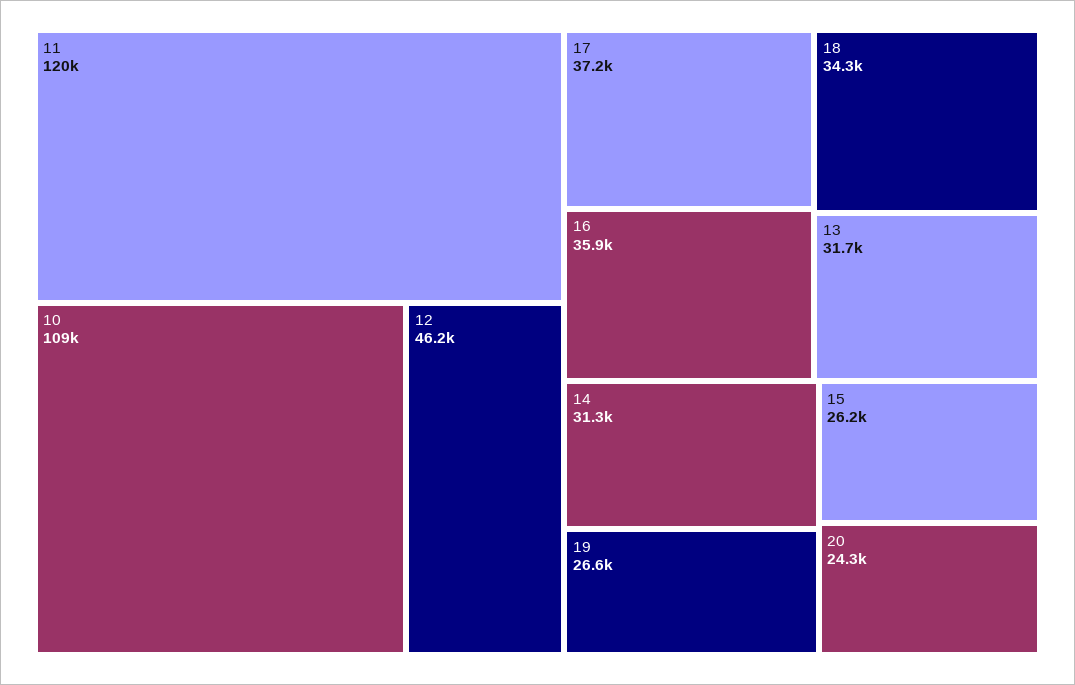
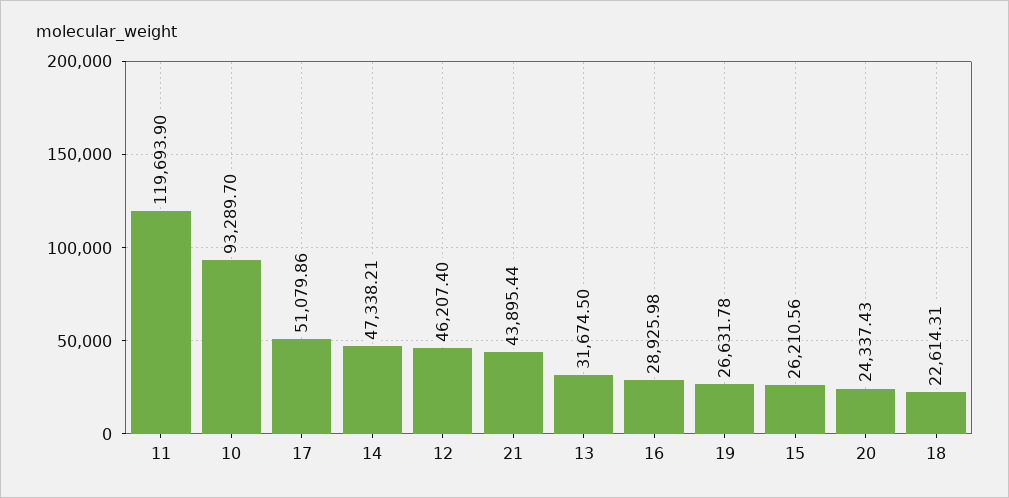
10: 109000 -> 93289.7
17: 37200 -> 51079.86
16: 35900 -> 28925.98
18: 34300 -> 22614.31
14: 31300 -> 47338.21
21: none -> 43895.44

